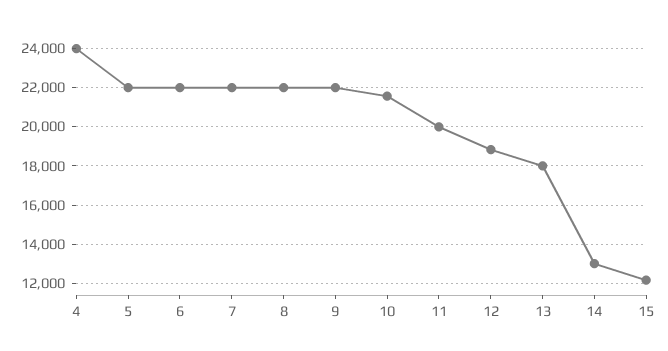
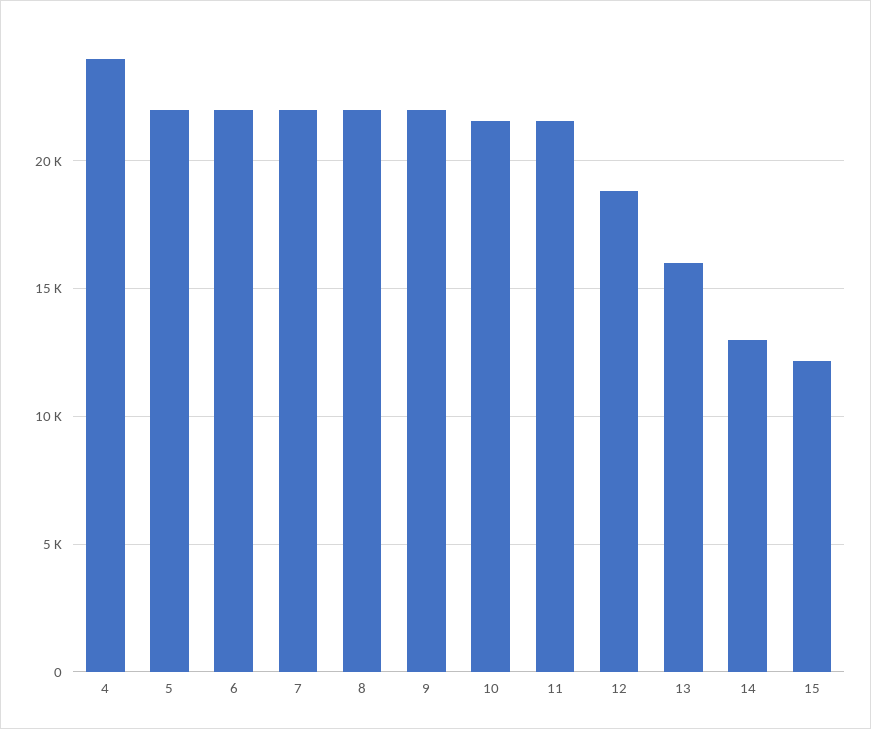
11: 20000 -> 21500
13: 18000 -> 16000

